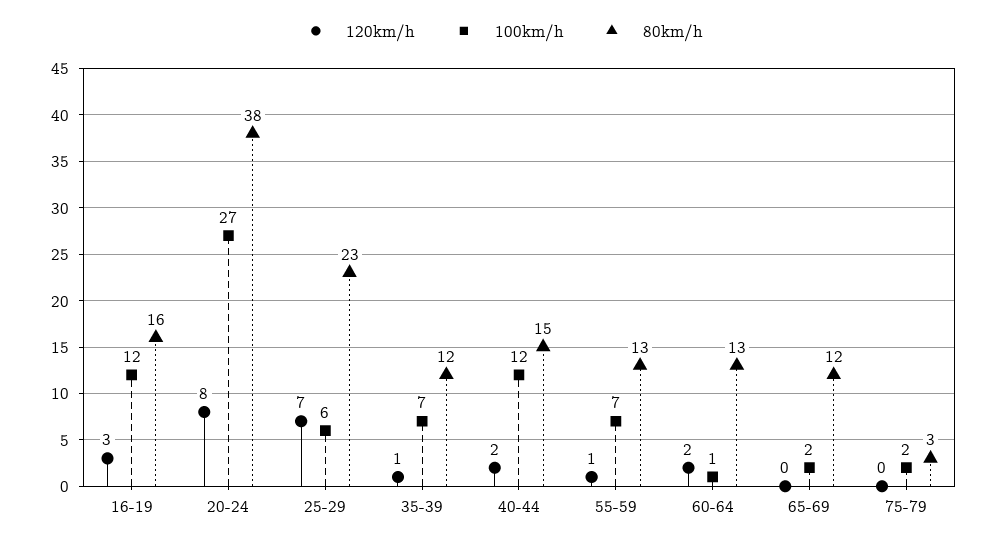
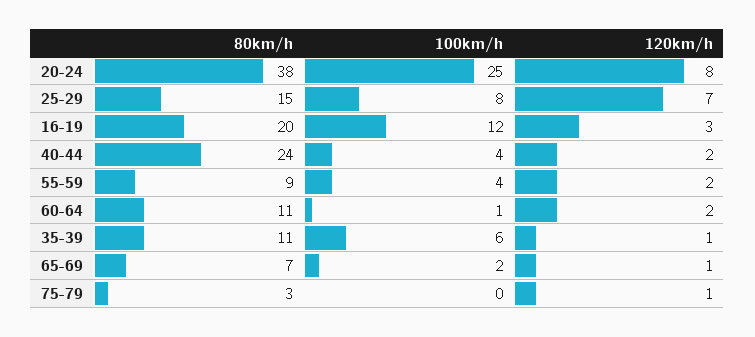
80km/h, 16-19: 16 -> 20
100km/h, 20-24: 27 -> 25
100km/h, 25-29: 6 -> 8
80km/h, 25-29: 23 -> 15
100km/h, 35-39: 7 -> 6
80km/h, 35-39: 12 -> 11
100km/h, 40-44: 12 -> 4
80km/h, 40-44: 15 -> 24
120km/h, 55-59: 1 -> 2
100km/h, 55-59: 7 -> 4
80km/h, 55-59: 13 -> 9
80km/h, 60-64: 13 -> 11
120km/h, 65-69: 0 -> 1
80km/h, 65-69: 12 -> 7
120km/h, 75-79: 0 -> 1
100km/h, 75-79: 2 -> 0

